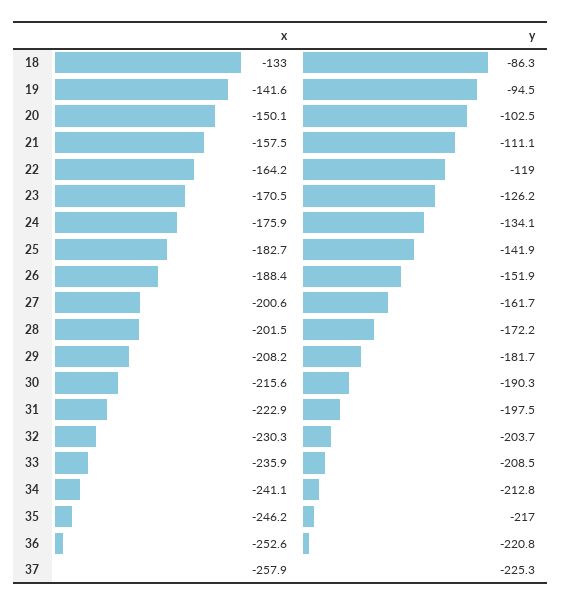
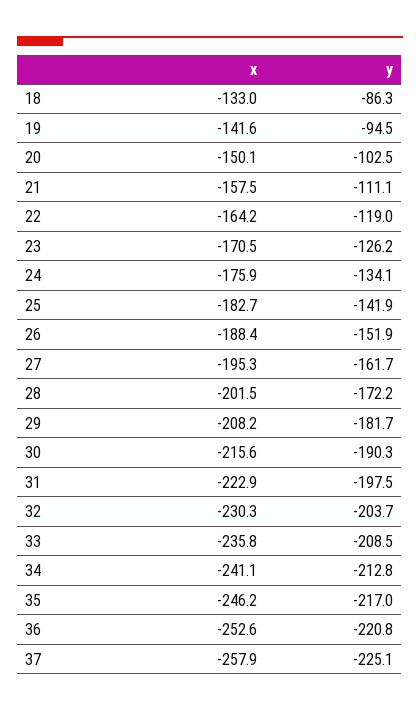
x, 27: -200.6 -> -195.3
x, 33: -235.9 -> -235.8
y, 37: -225.3 -> -225.1

